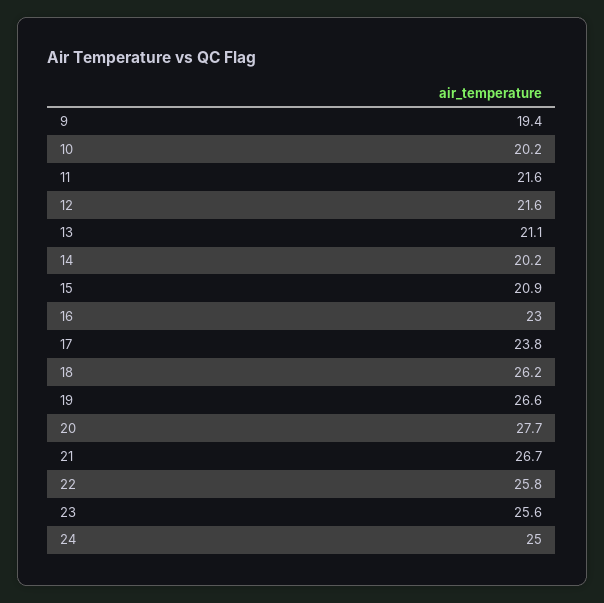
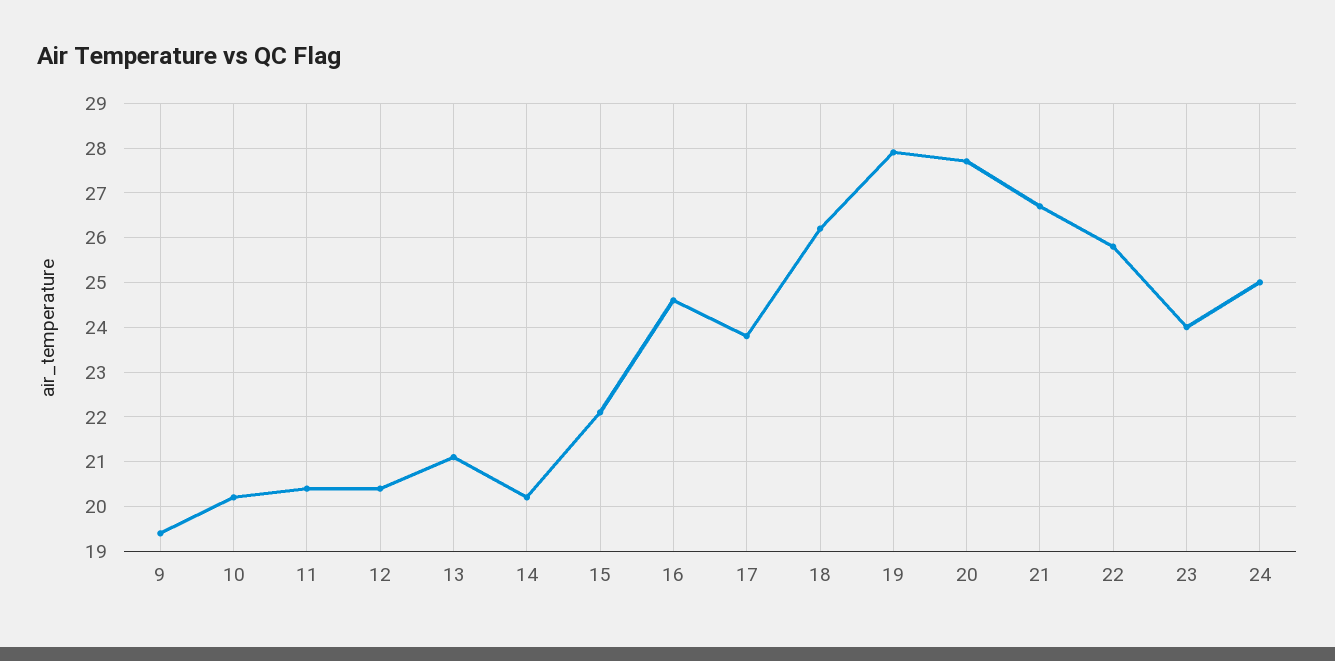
11: 21.6 -> 20.5
12: 21.6 -> 20.5
15: 20.9 -> 22
16: 23 -> 24.5
19: 26.6 -> 28
23: 25.6 -> 24

